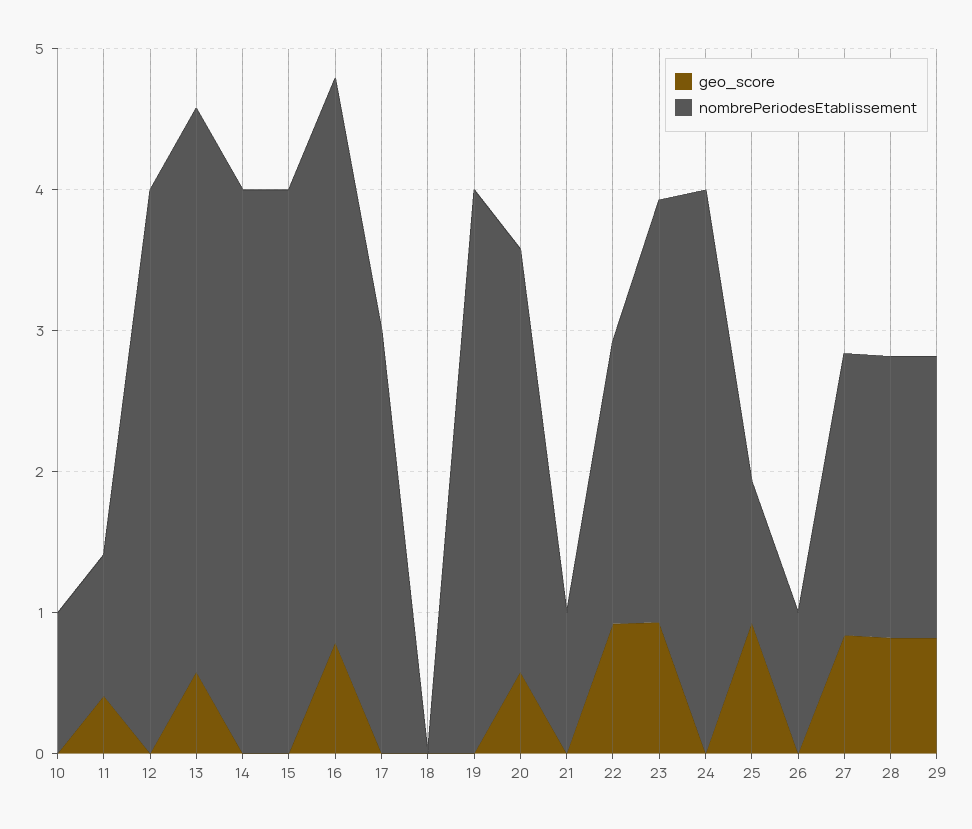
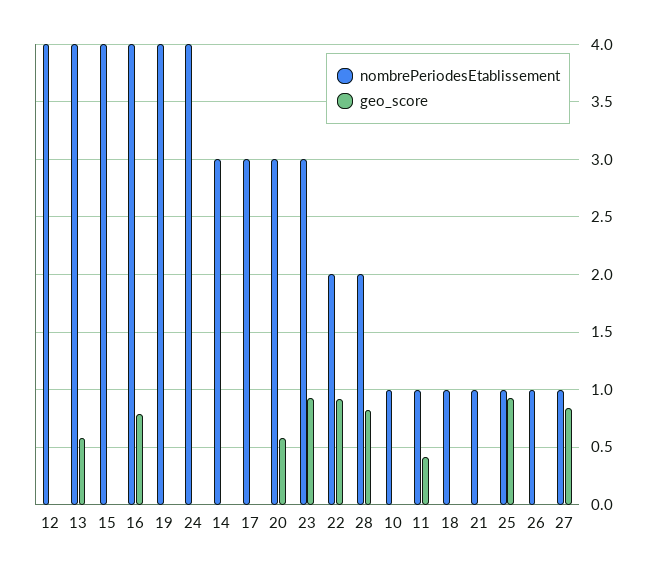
nombrePeriodesEtablissement, 14: 4 -> 3
nombrePeriodesEtablissement, 18: 0 -> 1
nombrePeriodesEtablissement, 27: 2 -> 1
geo_score, 29: 0.8 -> none
nombrePeriodesEtablissement, 29: 2 -> none

